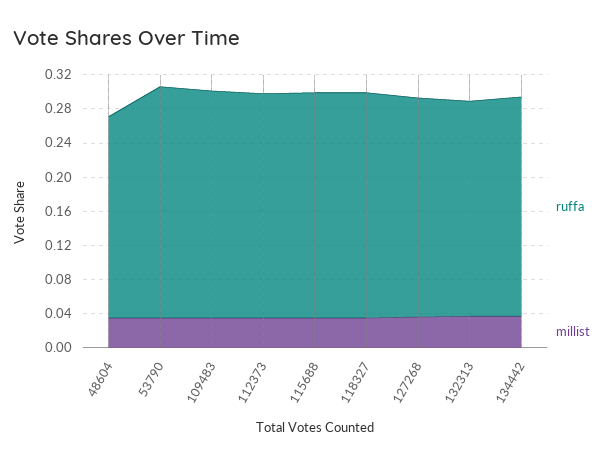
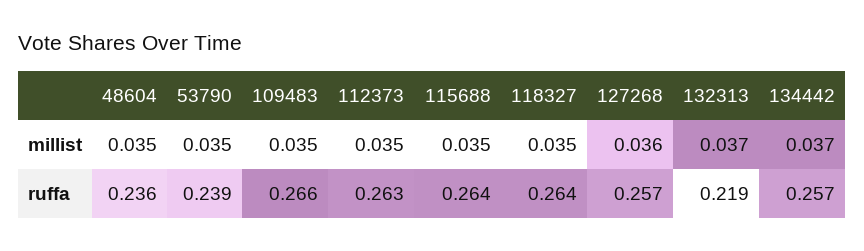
ruffa, 53790: 0.27 -> 0.239
ruffa, 132313: 0.25 -> 0.219

